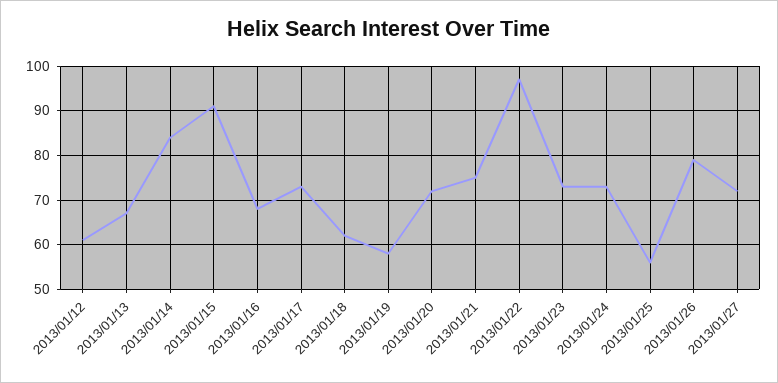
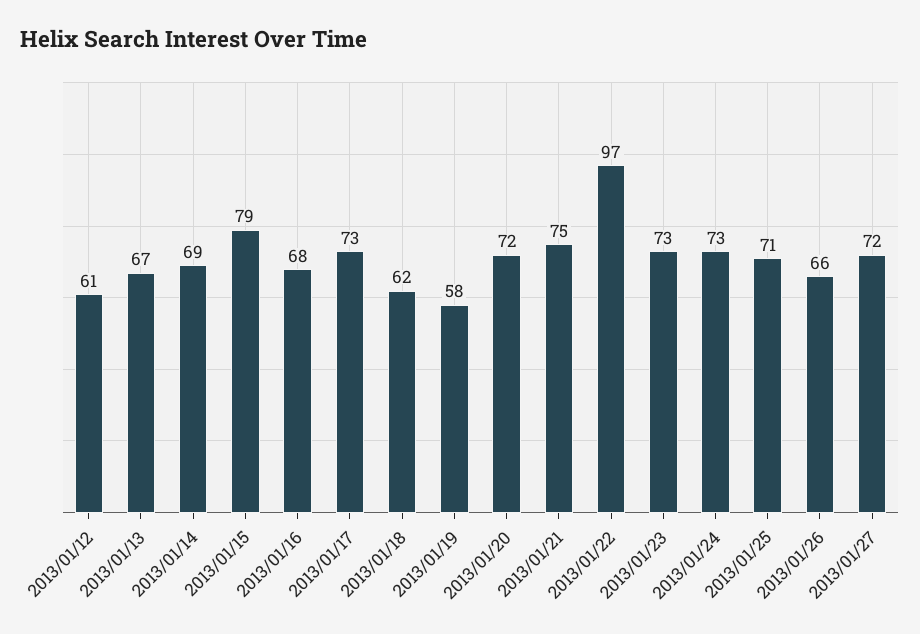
2013/01/14: 85 -> 69
2013/01/15: 90 -> 79
2013/01/25: 55 -> 71
2013/01/26: 80 -> 66

